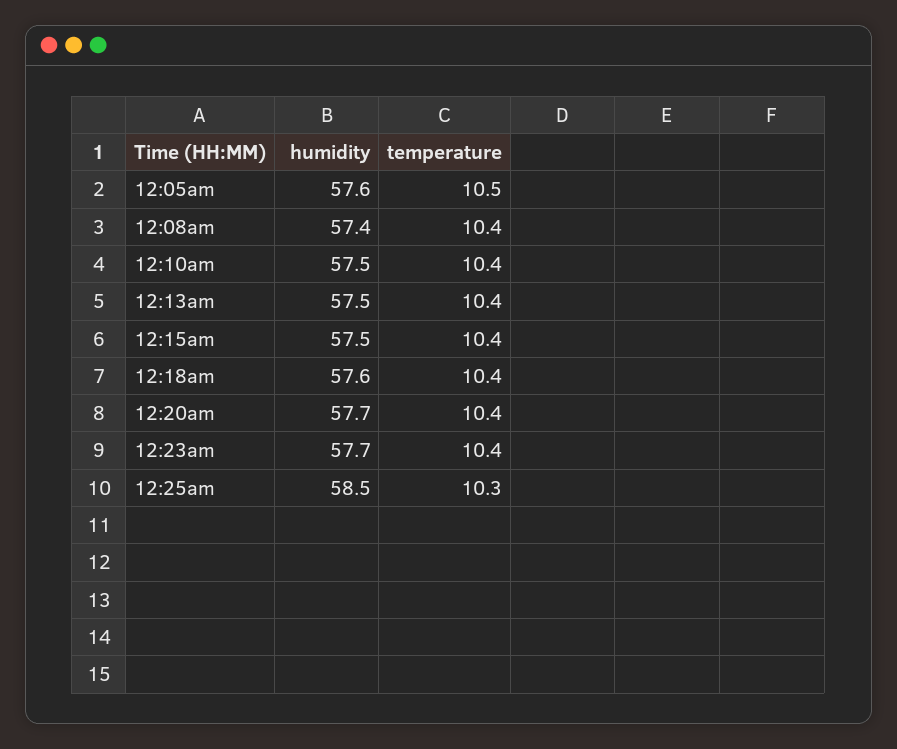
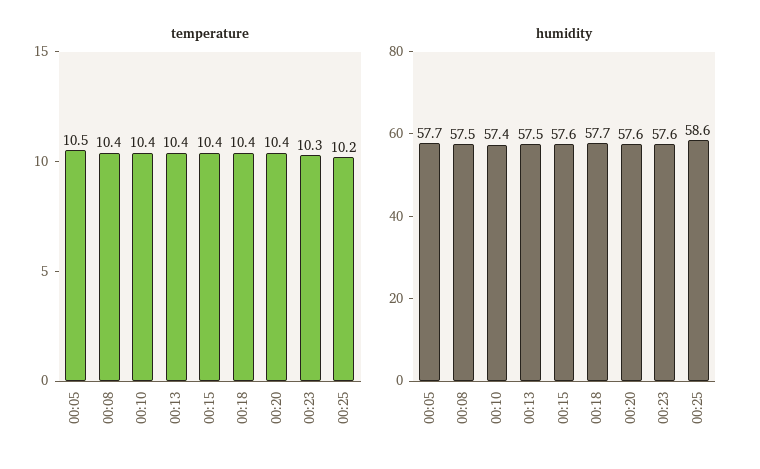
humidity, 12:05am: 57.6 -> 57.7
humidity, 12:08am: 57.4 -> 57.5
humidity, 12:10am: 57.5 -> 57.4
humidity, 12:15am: 57.5 -> 57.6
humidity, 12:18am: 57.6 -> 57.7
humidity, 12:20am: 57.7 -> 57.6
humidity, 12:23am: 57.7 -> 57.6
temperature, 12:23am: 10.4 -> 10.3
humidity, 12:25am: 58.5 -> 58.6
temperature, 12:25am: 10.3 -> 10.2

